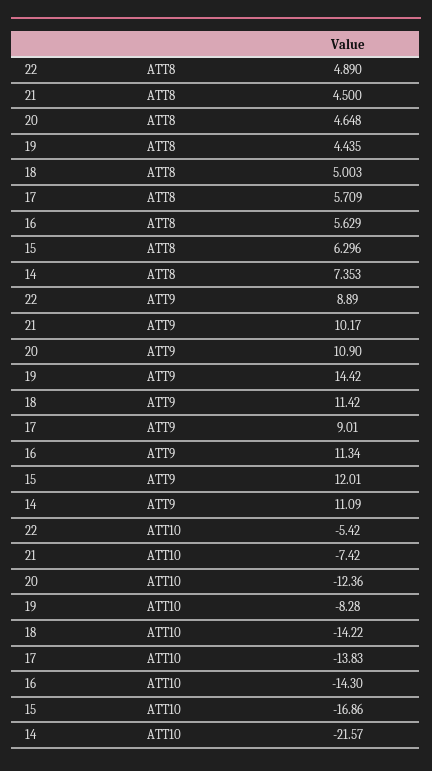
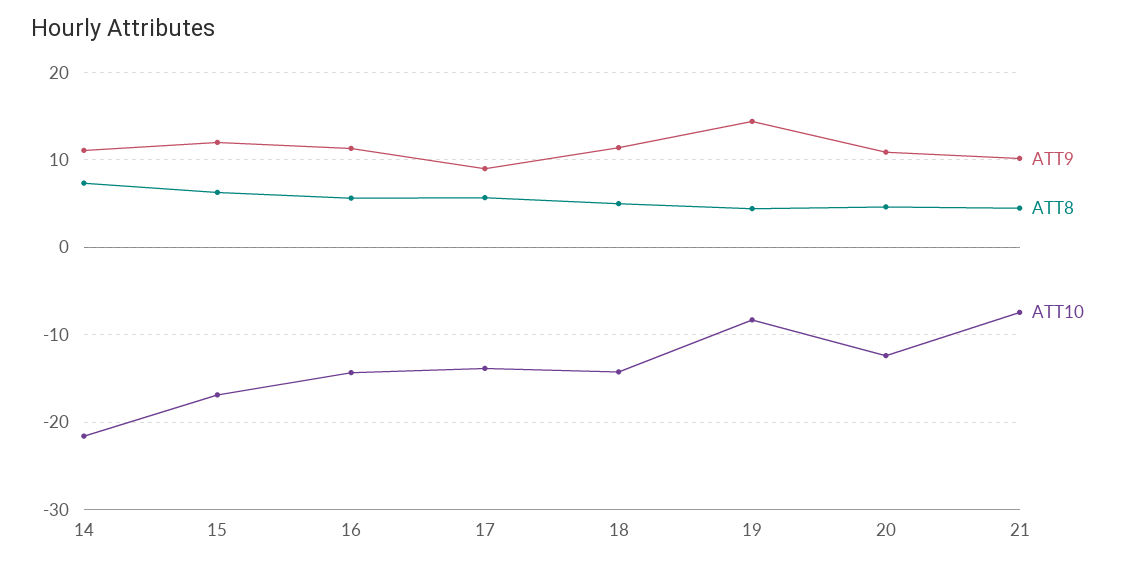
ATT8, 22: 4.89 -> none
ATT9, 22: 8.89 -> none
ATT10, 22: -5.42 -> none

